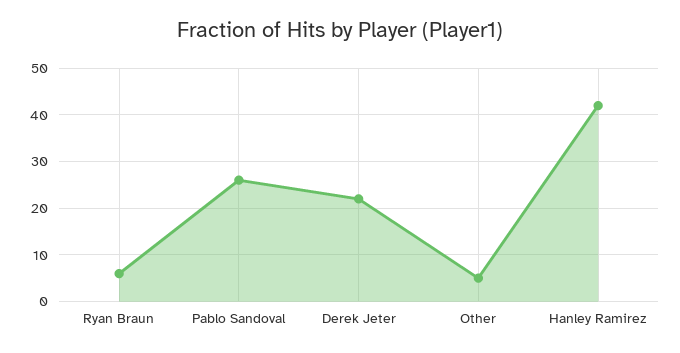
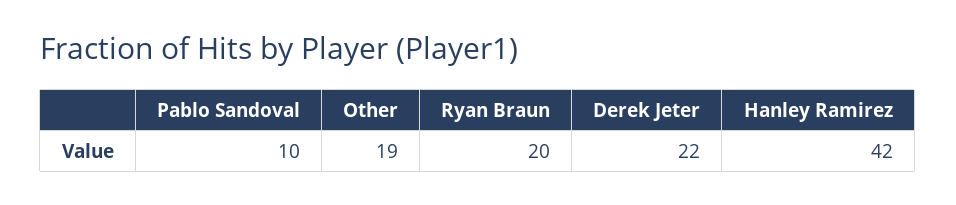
Ryan Braun: 5 -> 20
Pablo Sandoval: 25 -> 10
Other: 5 -> 19

